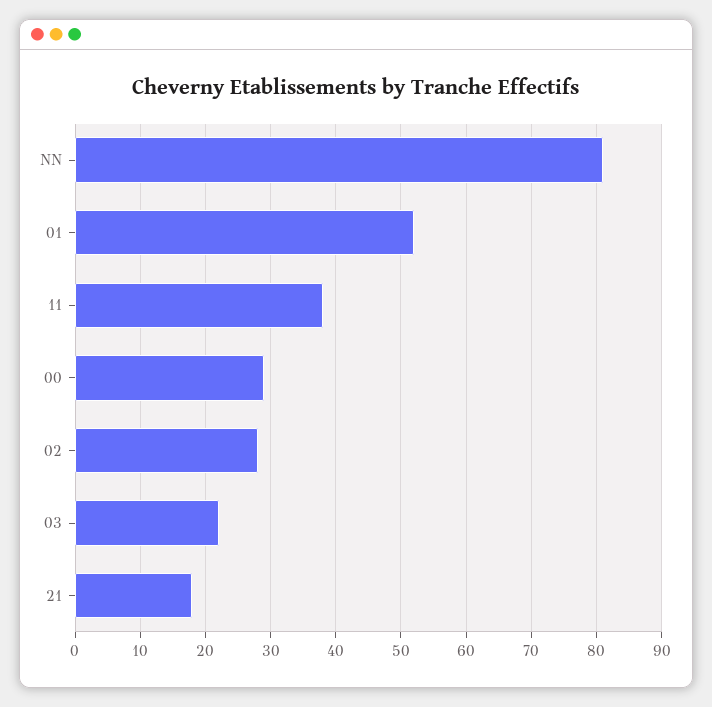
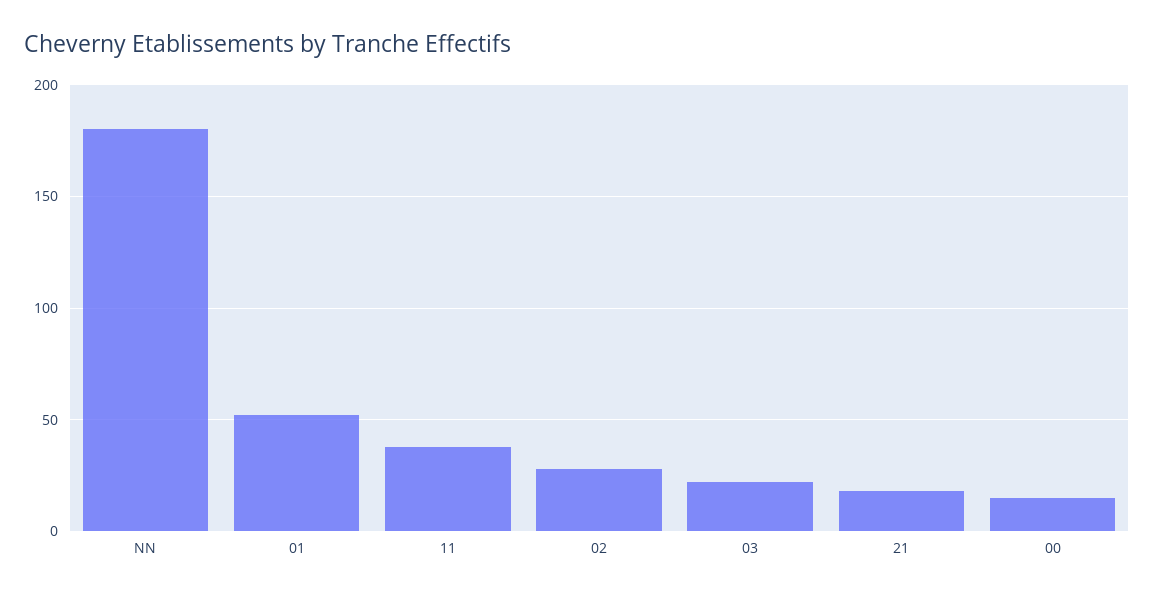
NN: 81 -> 180
00: 29 -> 15

